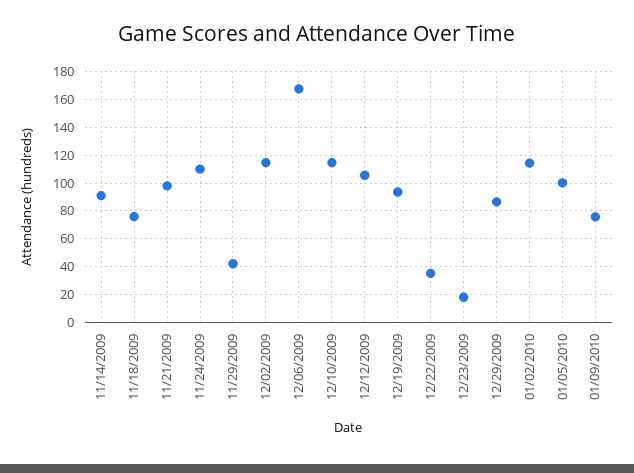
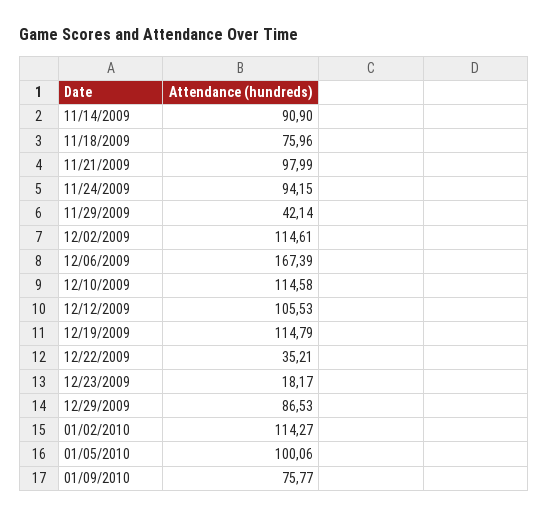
11/24/2009: 110 -> 94.15
12/19/2009: 95 -> 114.79

